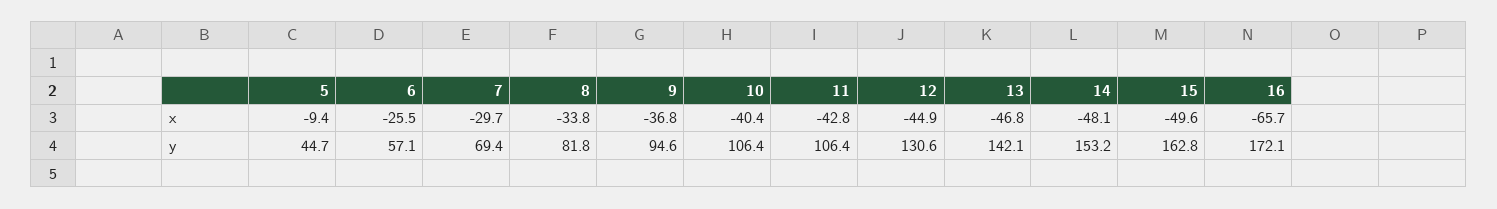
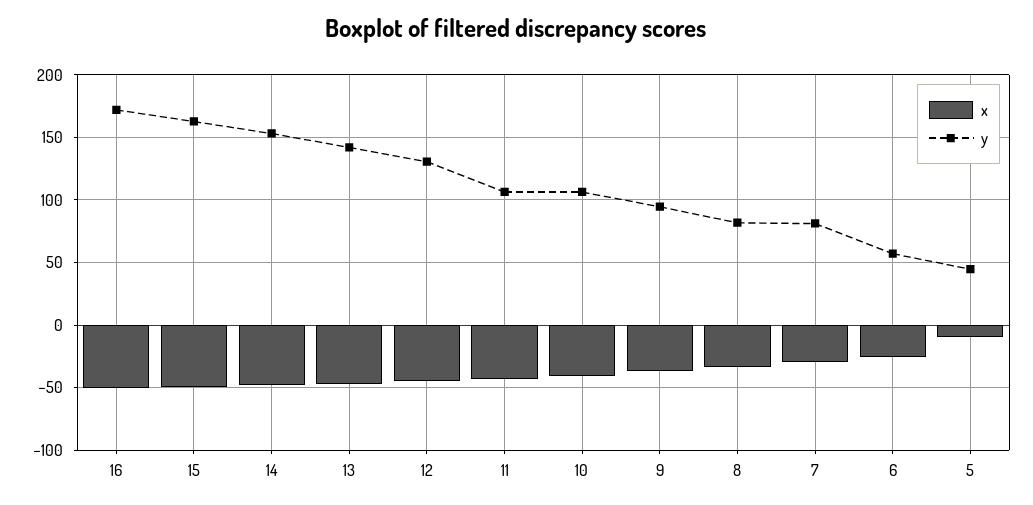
x, 16: -65.7 -> -50
y, 7: 69.4 -> 80

